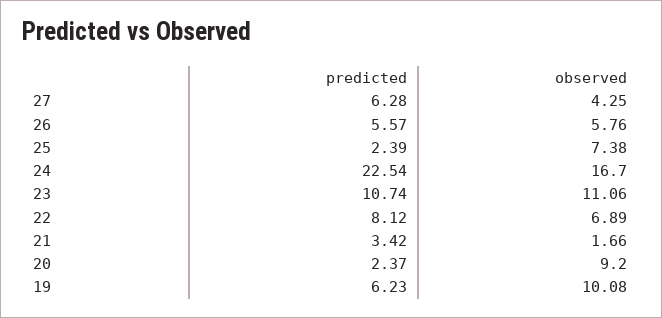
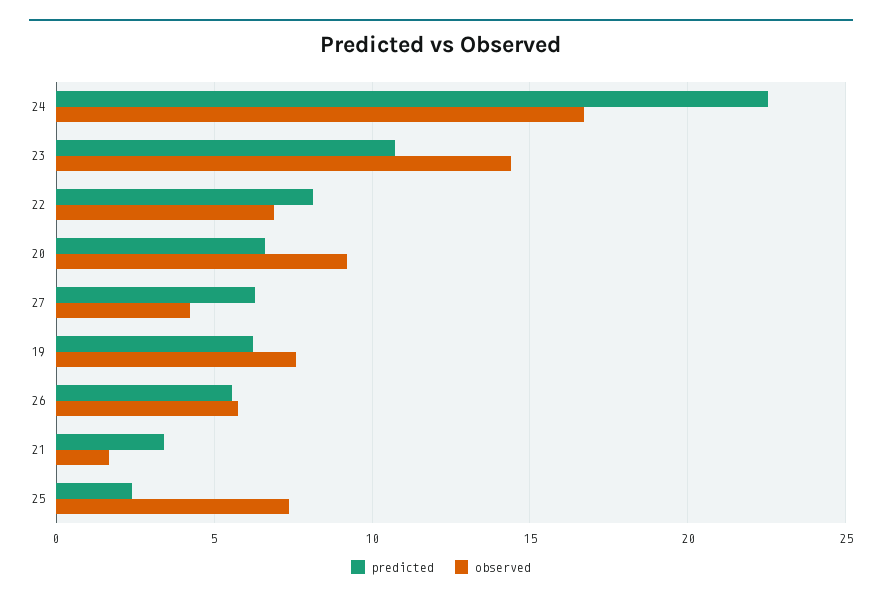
observed, 23: 11.06 -> 14.5
predicted, 20: 2.37 -> 6.5
observed, 19: 10.08 -> 7.5

